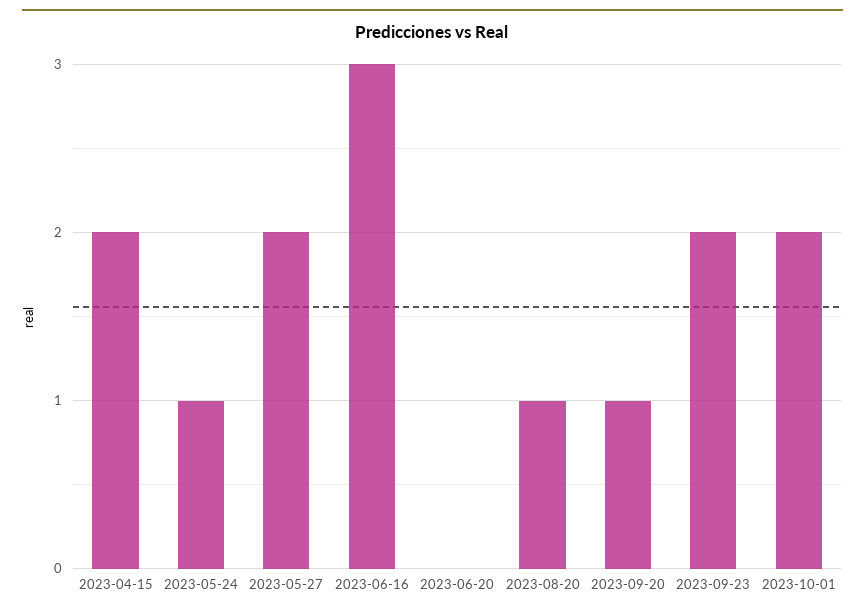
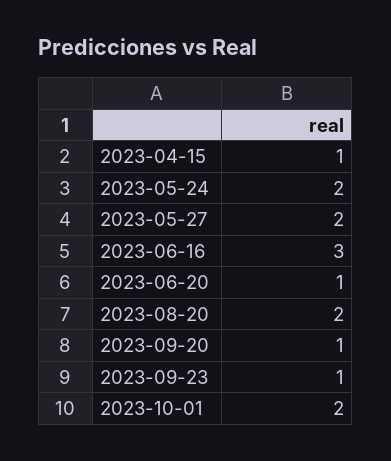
2023-04-15: 2 -> 1
2023-05-24: 1 -> 2
2023-06-20: 0 -> 1
2023-08-20: 1 -> 2
2023-09-23: 2 -> 1

